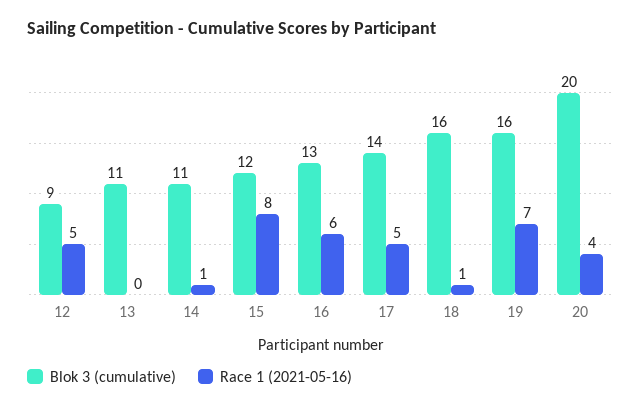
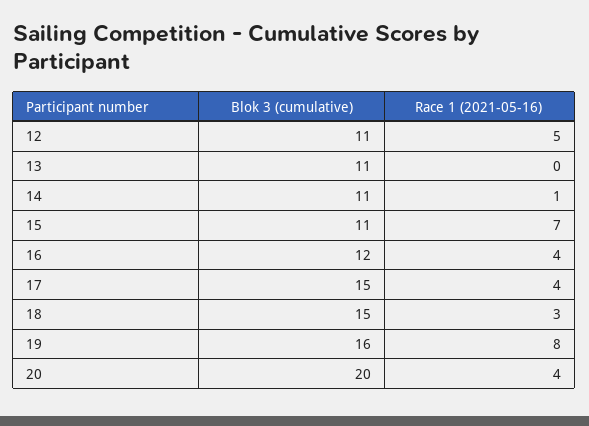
Blok 3 (cumulative), 12: 9 -> 11
Blok 3 (cumulative), 15: 12 -> 11
Race 1 (2021-05-16), 15: 8 -> 7
Blok 3 (cumulative), 16: 13 -> 12
Race 1 (2021-05-16), 16: 6 -> 4
Blok 3 (cumulative), 17: 14 -> 15
Race 1 (2021-05-16), 17: 5 -> 4
Blok 3 (cumulative), 18: 16 -> 15
Race 1 (2021-05-16), 18: 1 -> 3
Race 1 (2021-05-16), 19: 7 -> 8

